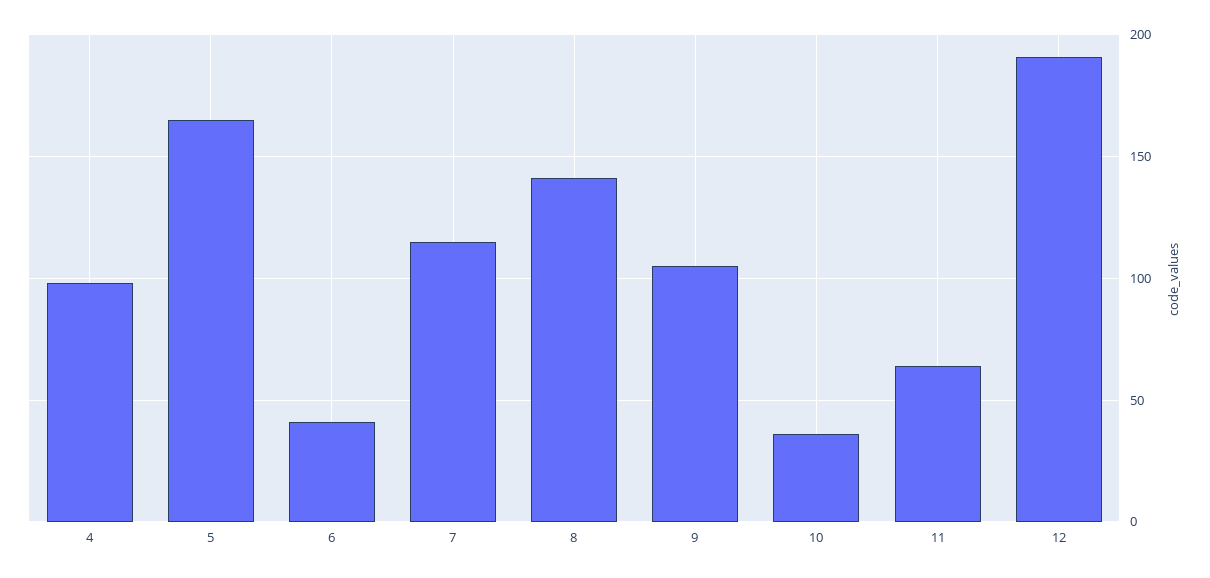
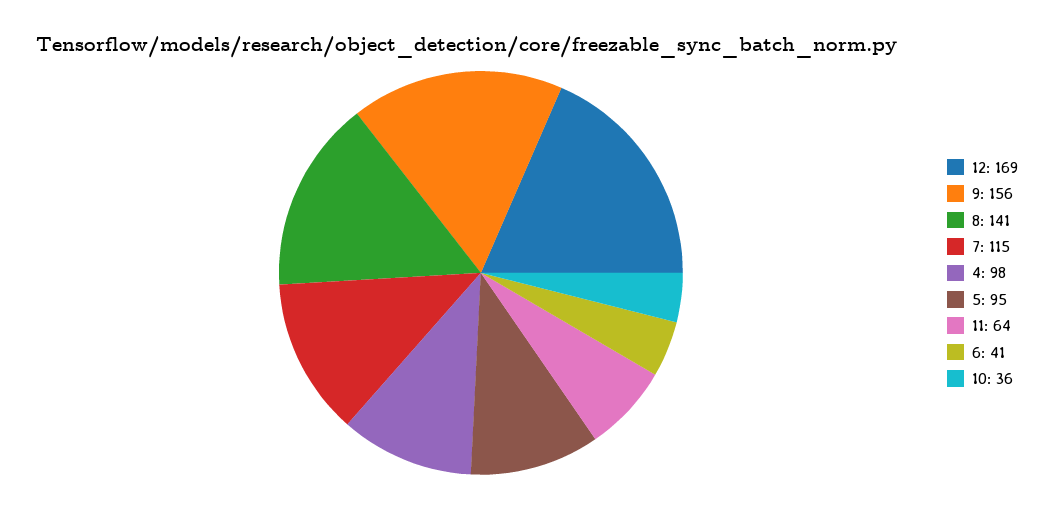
5: 165 -> 95
9: 105 -> 156
12: 190 -> 169

